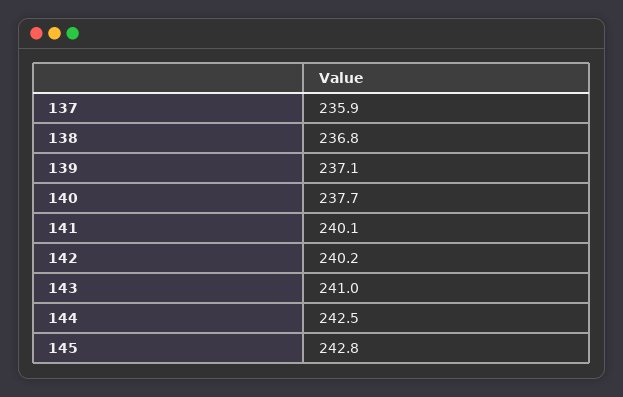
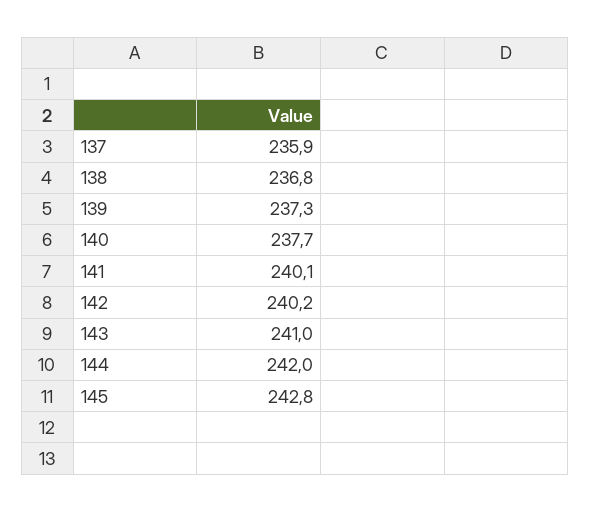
139: 237.1 -> 237.3
144: 242.5 -> 242

